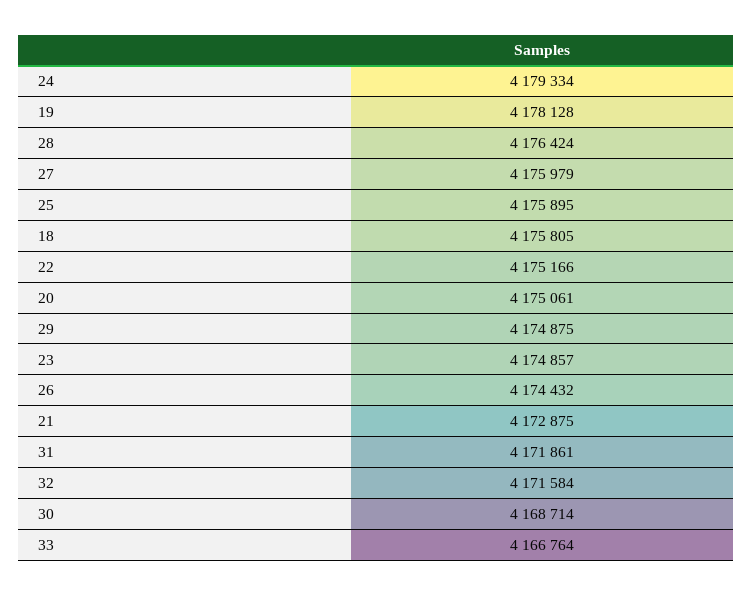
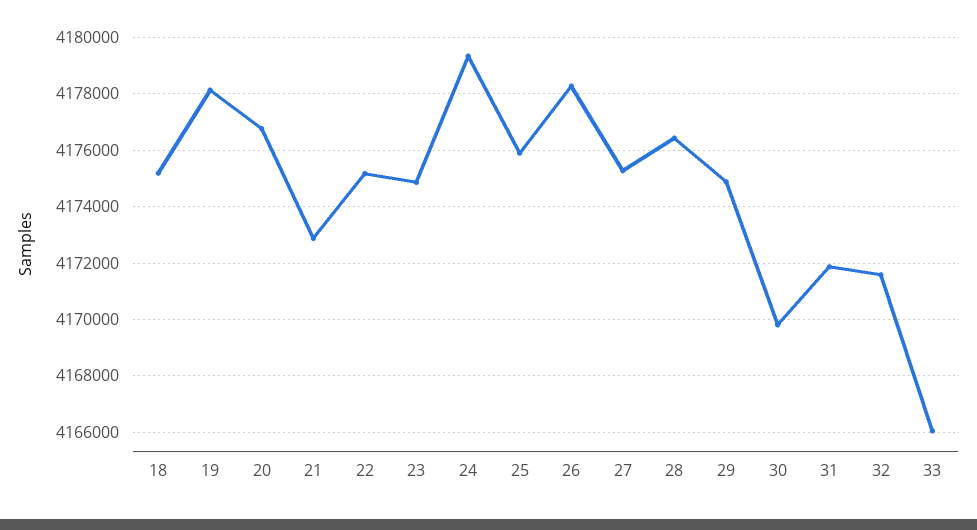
27: 4175979 -> 4175250
18: 4175805 -> 4175250
20: 4175061 -> 4176750
26: 4174432 -> 4178250
30: 4168714 -> 4169750
33: 4166764 -> 4166000

